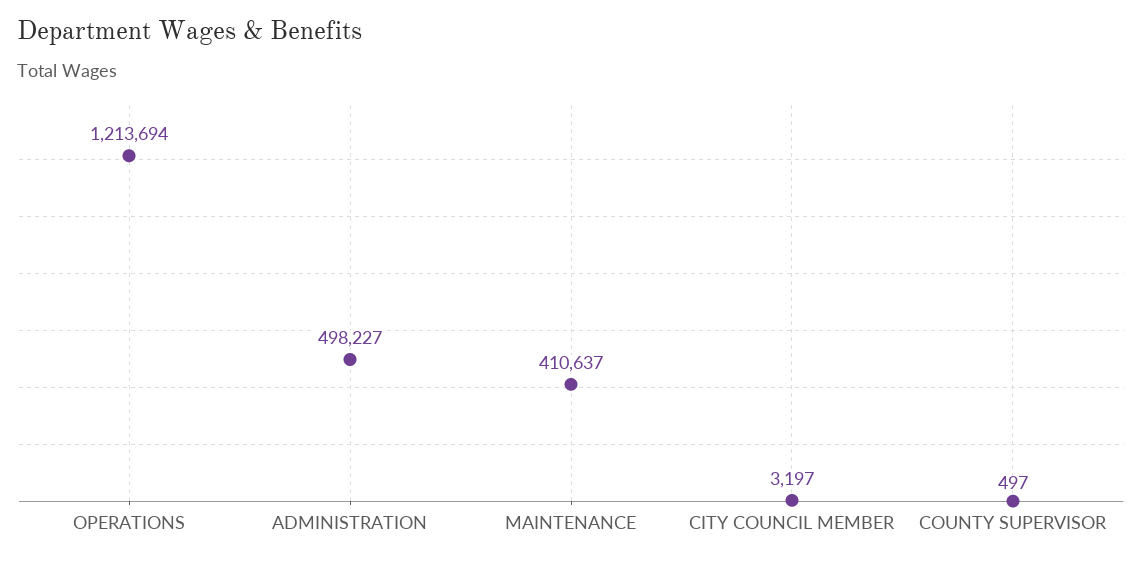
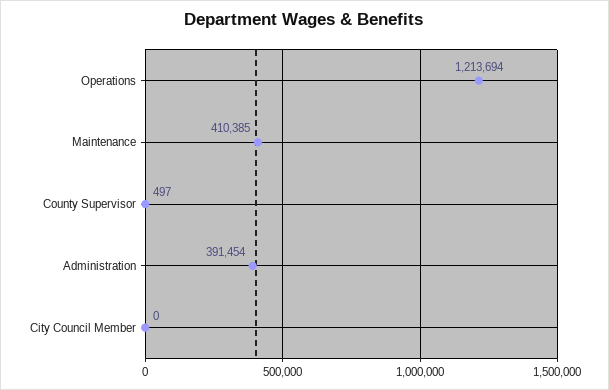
ADMINISTRATION: 498227 -> 391454
MAINTENANCE: 410637 -> 410385
CITY COUNCIL MEMBER: 3197 -> 0

